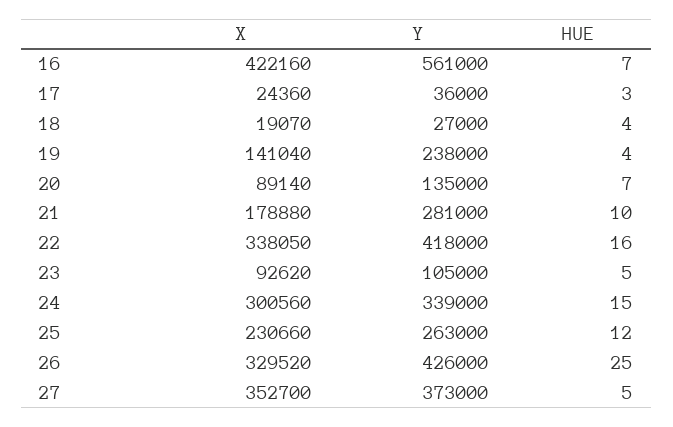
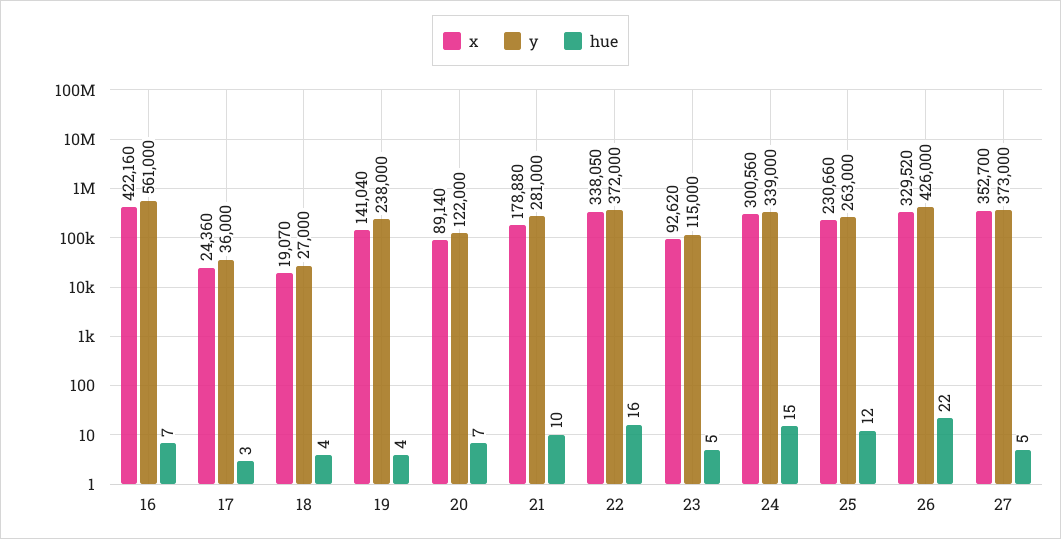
Y, 20: 135000 -> 122000
Y, 22: 418000 -> 372000
Y, 23: 105000 -> 115000
HUE, 26: 25 -> 22

